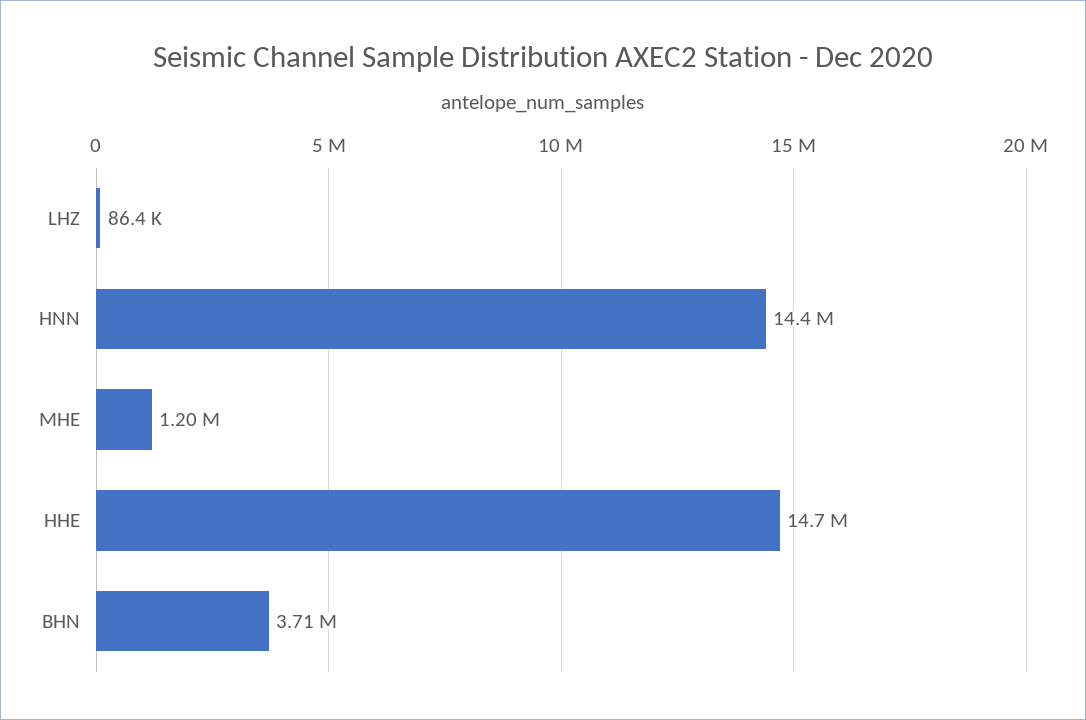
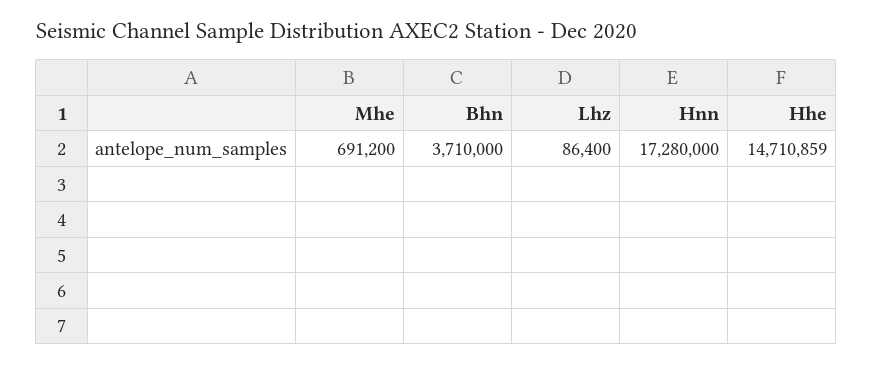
HNN: 14400000 -> 17280000
MHE: 1200000 -> 691200

